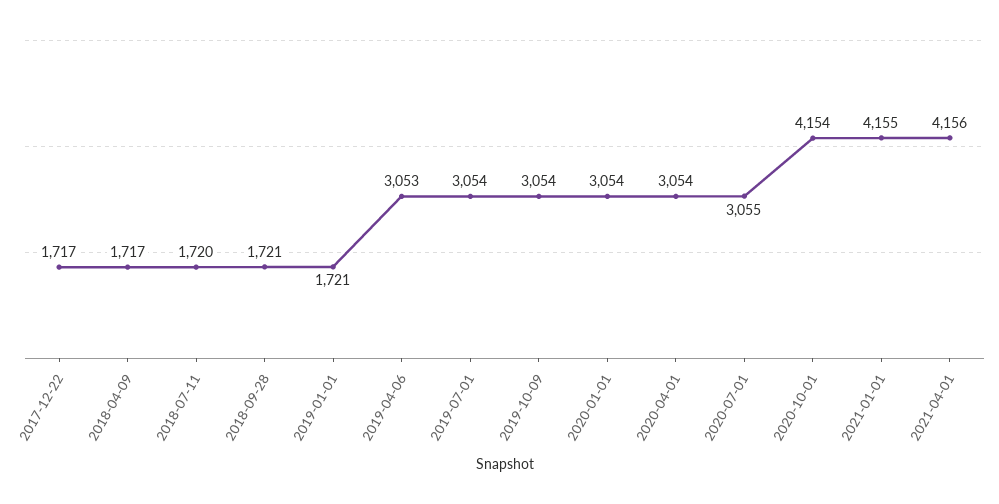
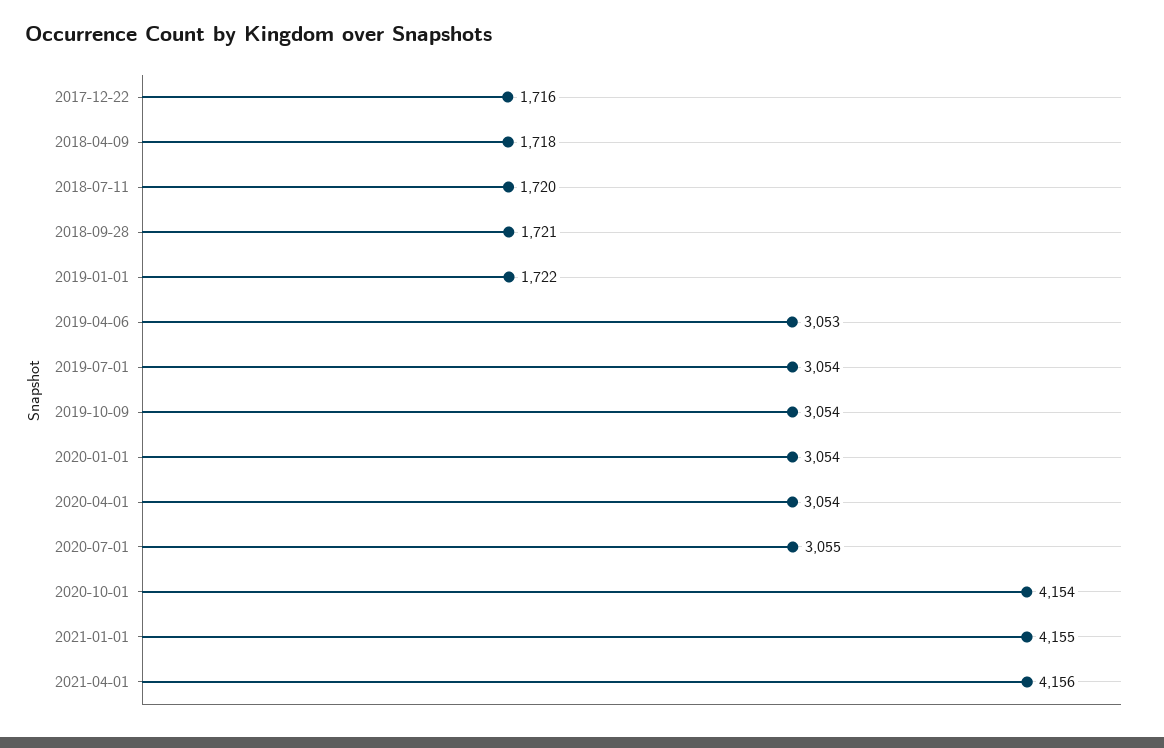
2017-12-22: 1717 -> 1716
2018-04-09: 1717 -> 1718
2019-01-01: 1721 -> 1722

